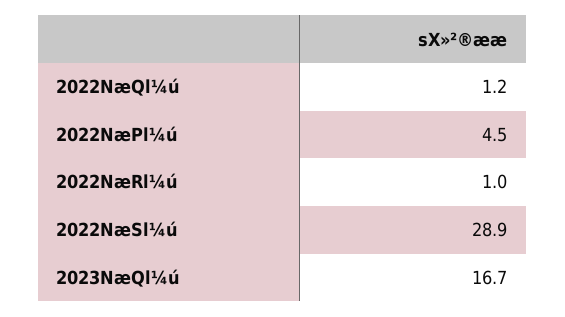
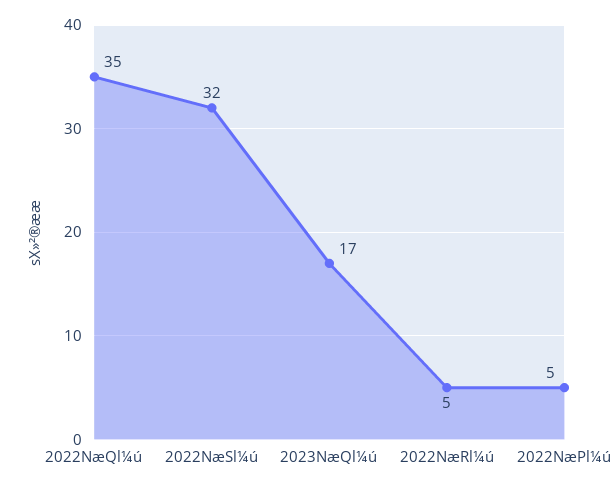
2022NæQl¼ú: 1.2 -> 35
2022NæRl¼ú: 1 -> 5
2022NæSl¼ú: 28.9 -> 32

